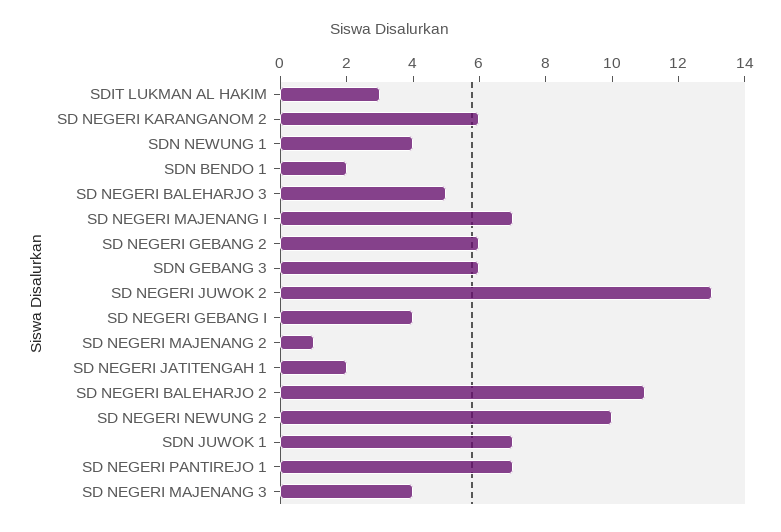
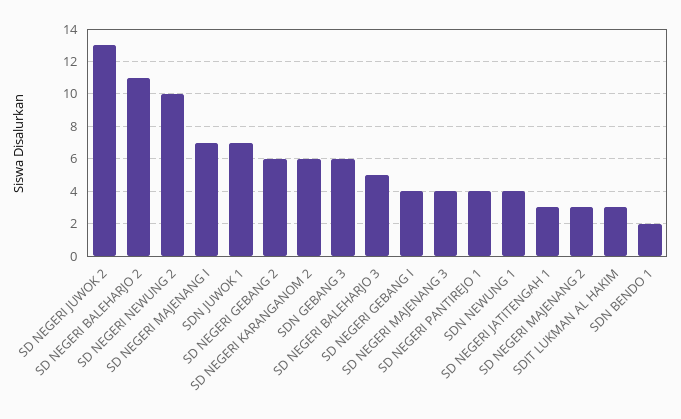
SD NEGERI MAJENANG 2: 1 -> 3
SD NEGERI JATITENGAH 1: 2 -> 3
SD NEGERI PANTIREJO 1: 7 -> 4

